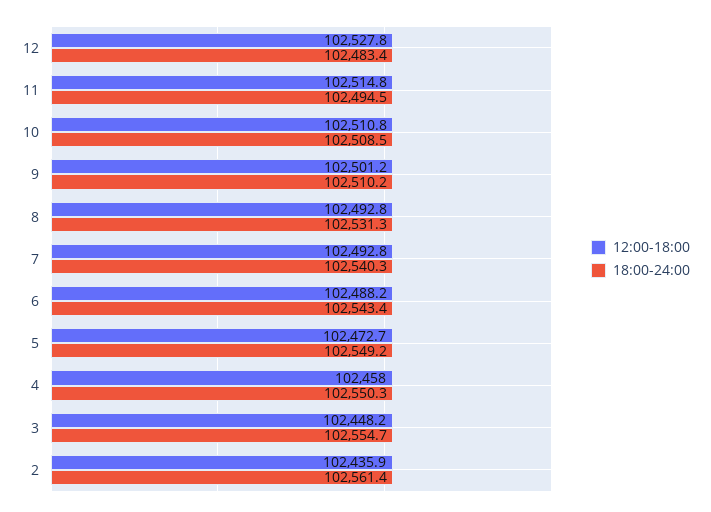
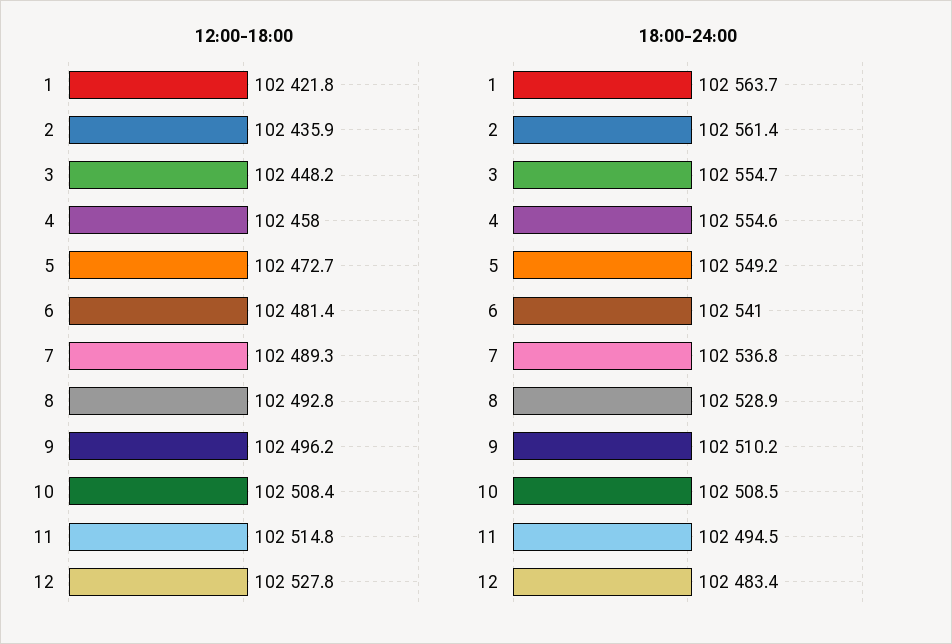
12:00-18:00, 10: 102510.8 -> 102508.4
12:00-18:00, 9: 102501.2 -> 102496.2
18:00-24:00, 8: 102531.3 -> 102528.9
12:00-18:00, 7: 102492.8 -> 102489.3
18:00-24:00, 7: 102540.3 -> 102536.8
12:00-18:00, 6: 102488.2 -> 102481.4
18:00-24:00, 6: 102543.4 -> 102541
18:00-24:00, 4: 102550.3 -> 102554.6
12:00-18:00, 1: none -> 102421.8
18:00-24:00, 1: none -> 102563.7

